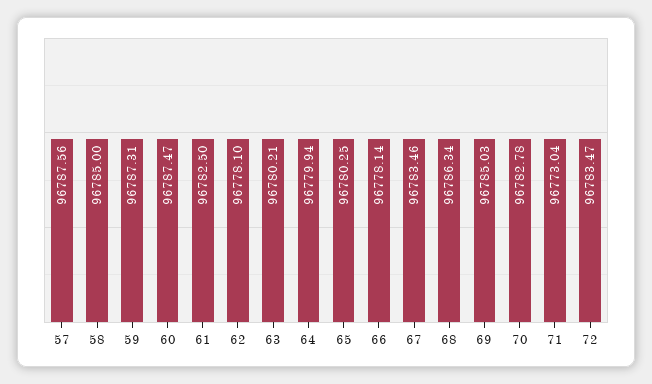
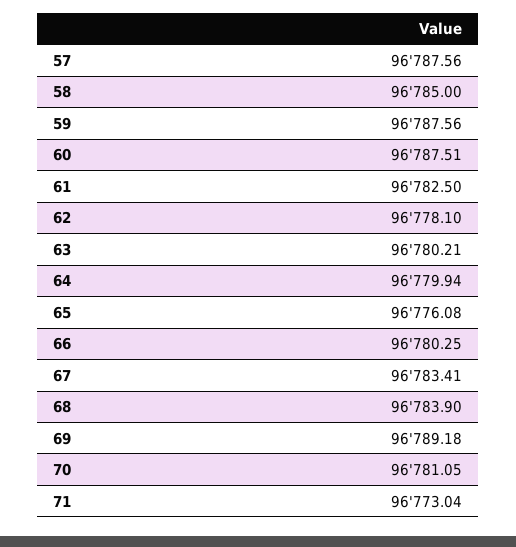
59: 96787.31 -> 96787.56
60: 96787.47 -> 96787.51
65: 96780.25 -> 96776.08
66: 96778.14 -> 96780.25
67: 96783.46 -> 96783.41
68: 96786.34 -> 96783.9
69: 96785.03 -> 96789.18
70: 96782.78 -> 96781.05
72: 96783.47 -> none

